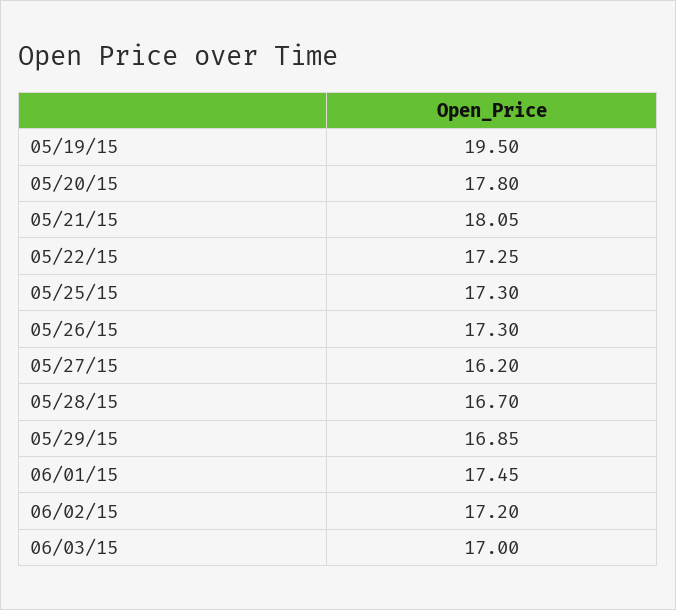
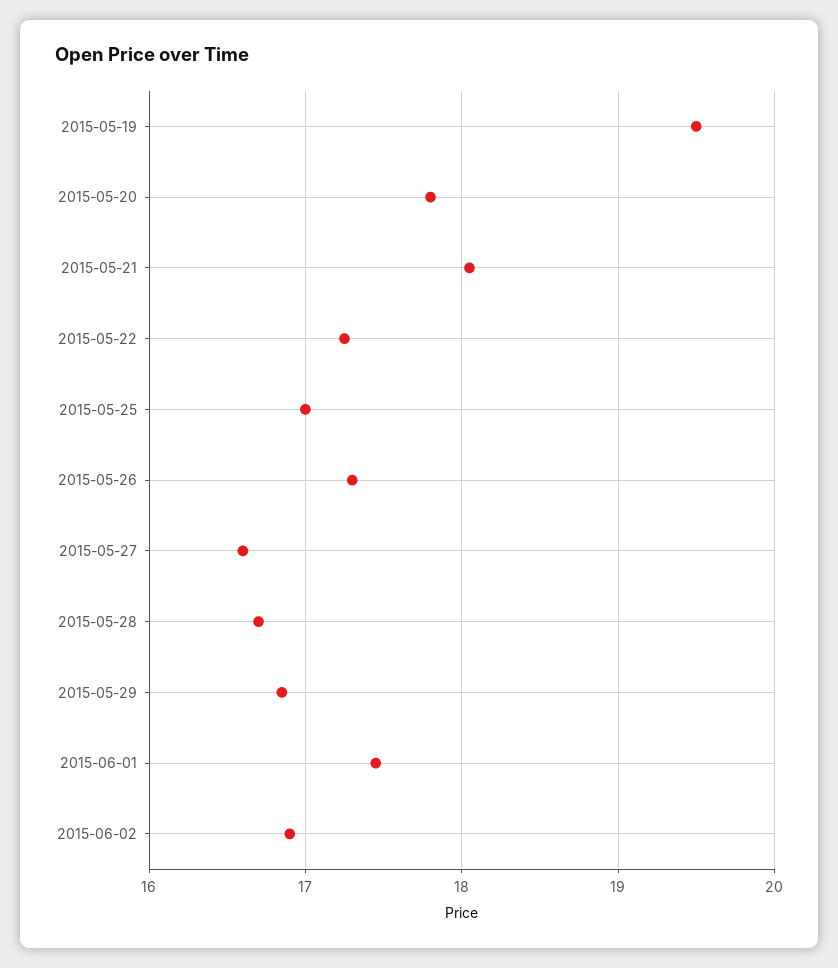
05/25/15: 17.3 -> 17
05/27/15: 16.2 -> 16.6
06/02/15: 17.2 -> 16.9
06/03/15: 17 -> none

